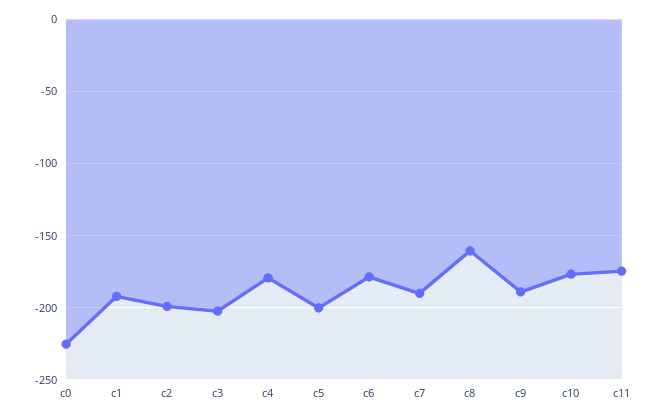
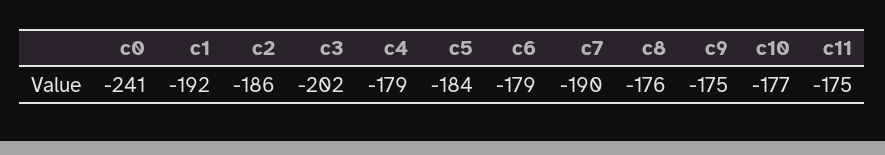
c0: -225 -> -241
c2: -200 -> -186
c5: -200 -> -184
c8: -160 -> -176
c9: -190 -> -175

